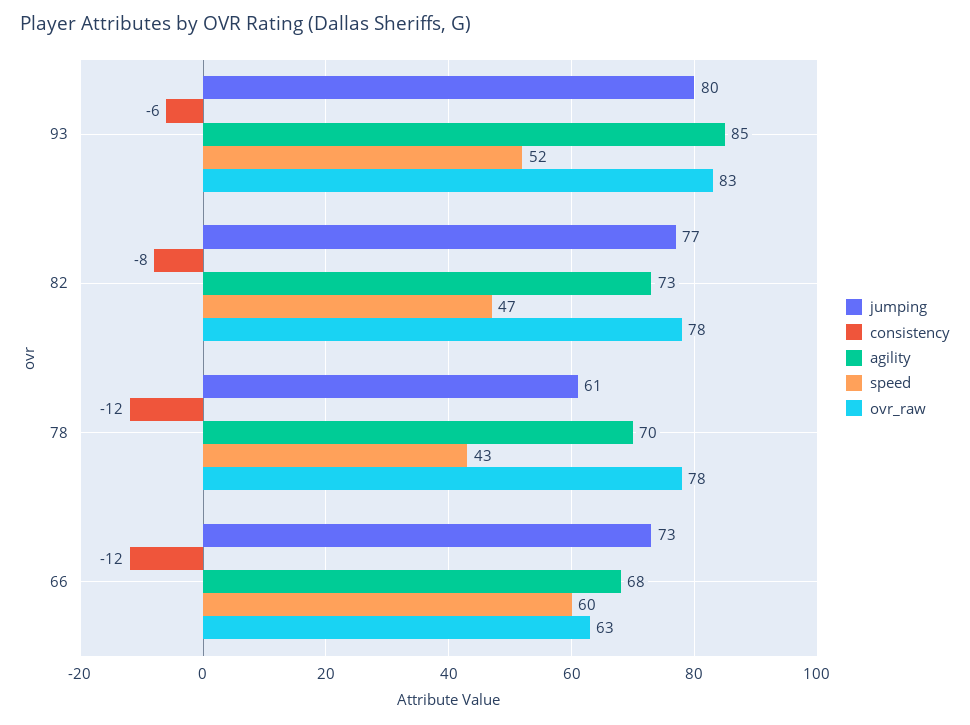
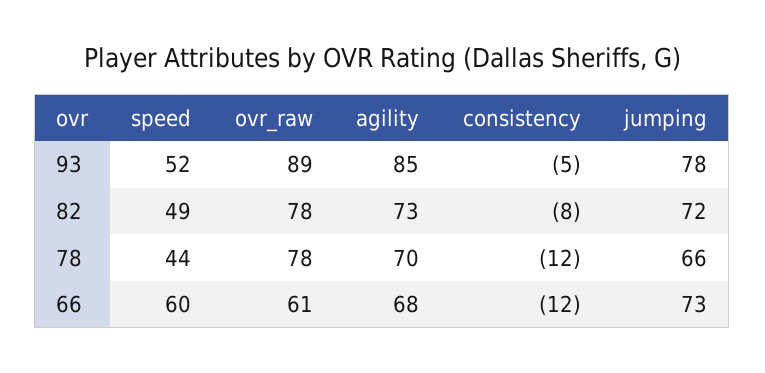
jumping, 93: 80 -> 78
consistency, 93: -6 -> -5
ovr_raw, 93: 83 -> 89
jumping, 82: 77 -> 72
speed, 82: 47 -> 49
jumping, 78: 61 -> 66
speed, 78: 43 -> 44
ovr_raw, 66: 63 -> 61

